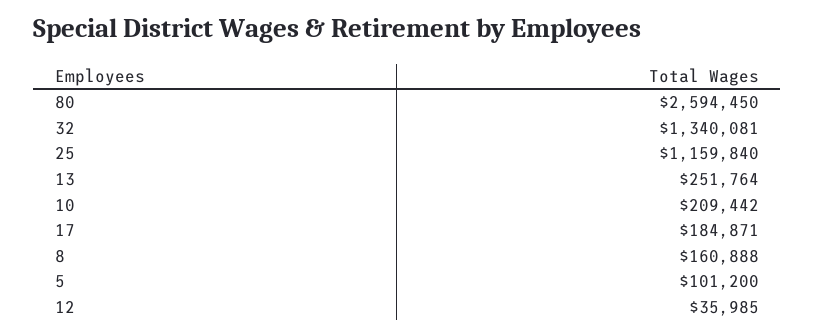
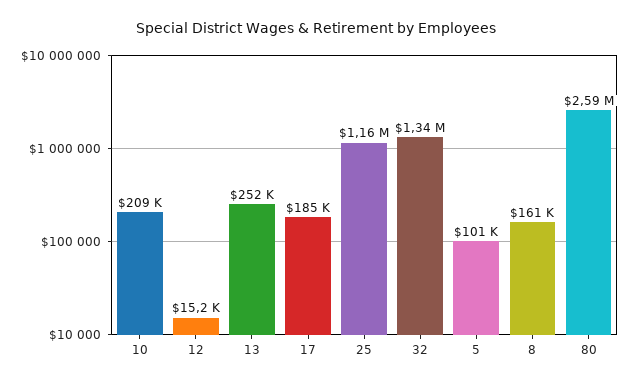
12: 35985 -> 15200

